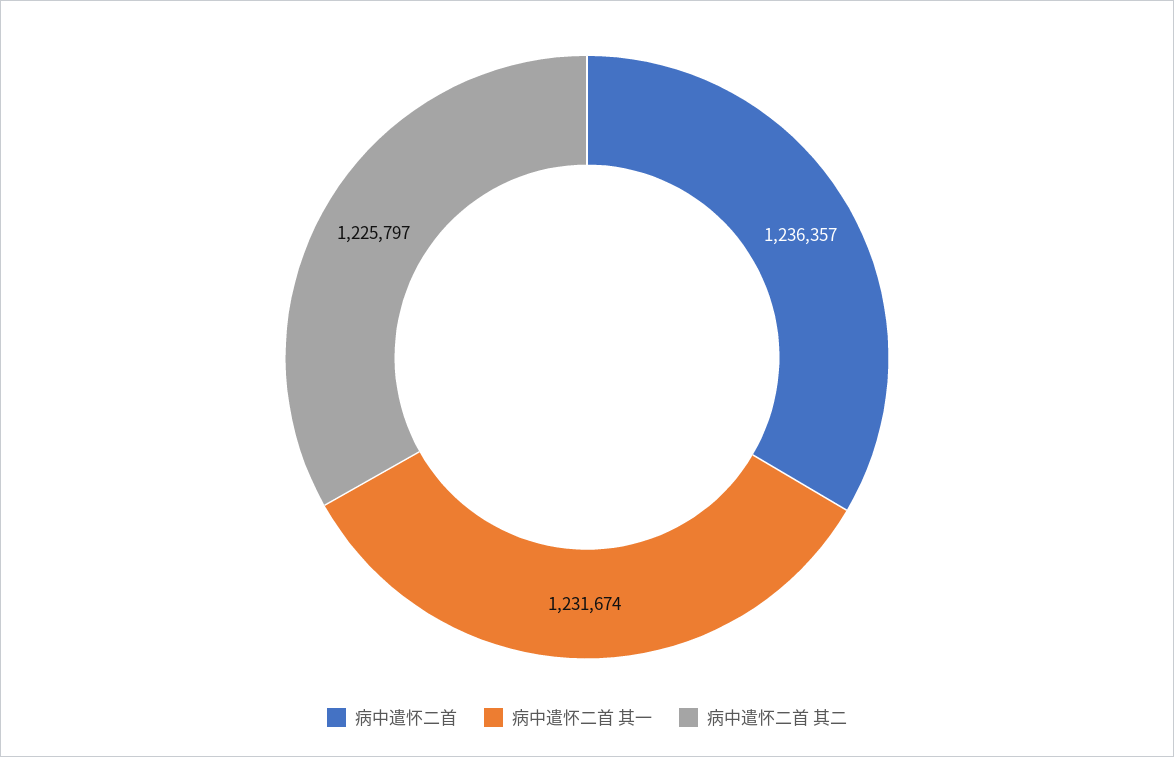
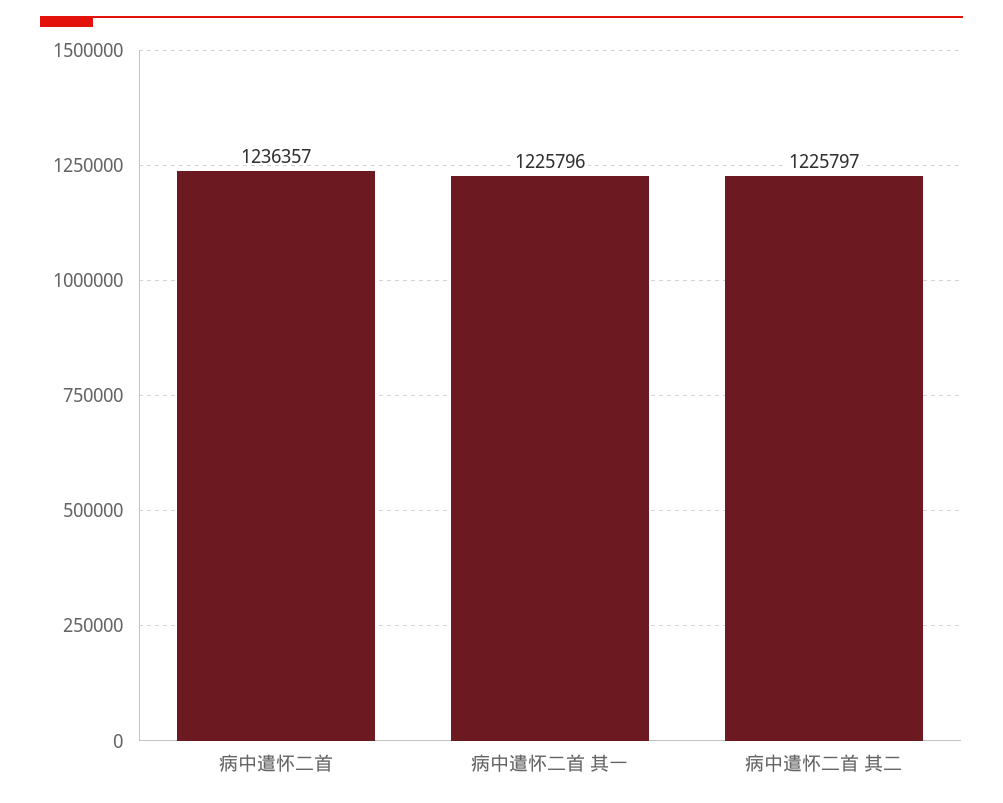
病中遣怀二首 其一: 1231674 -> 1225796

